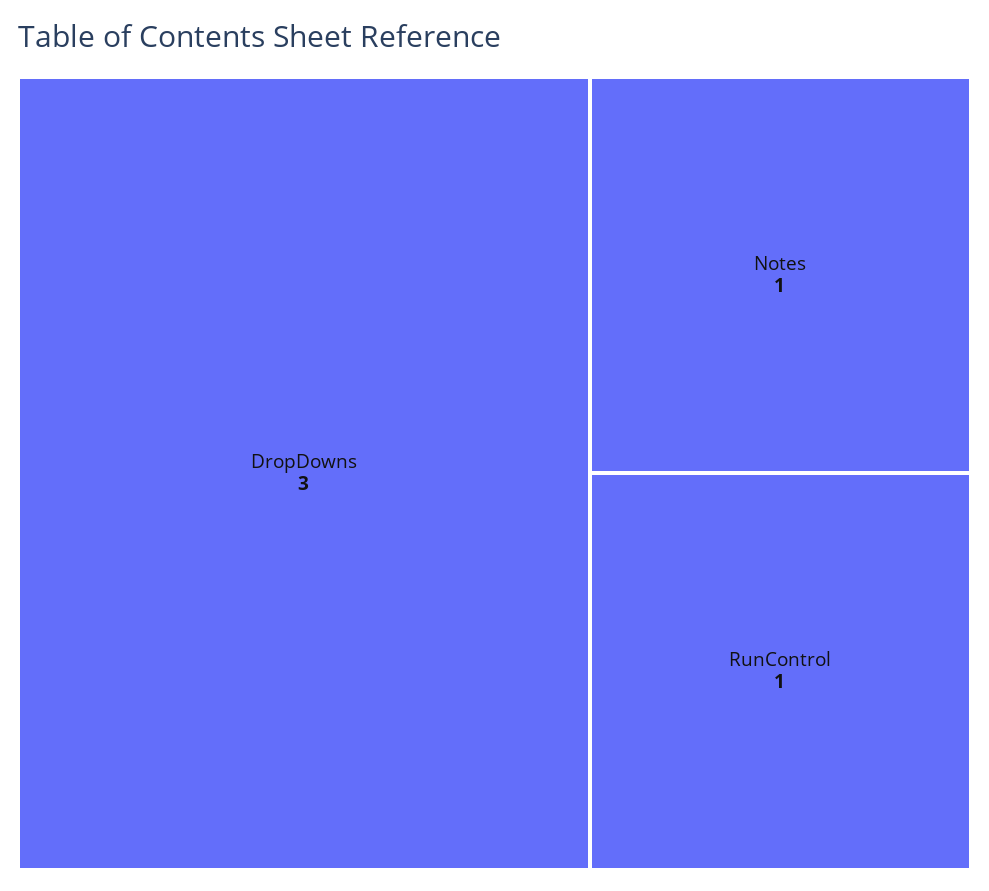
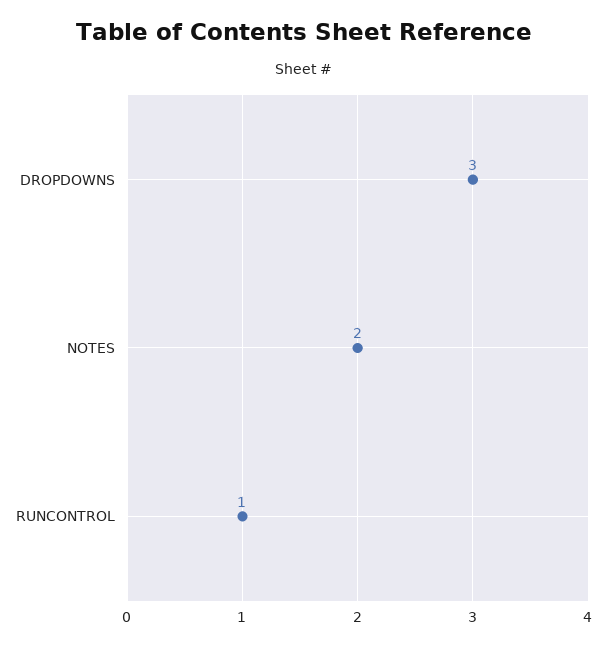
Notes: 1 -> 2

